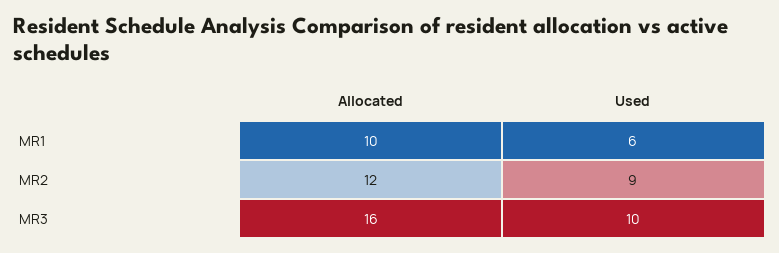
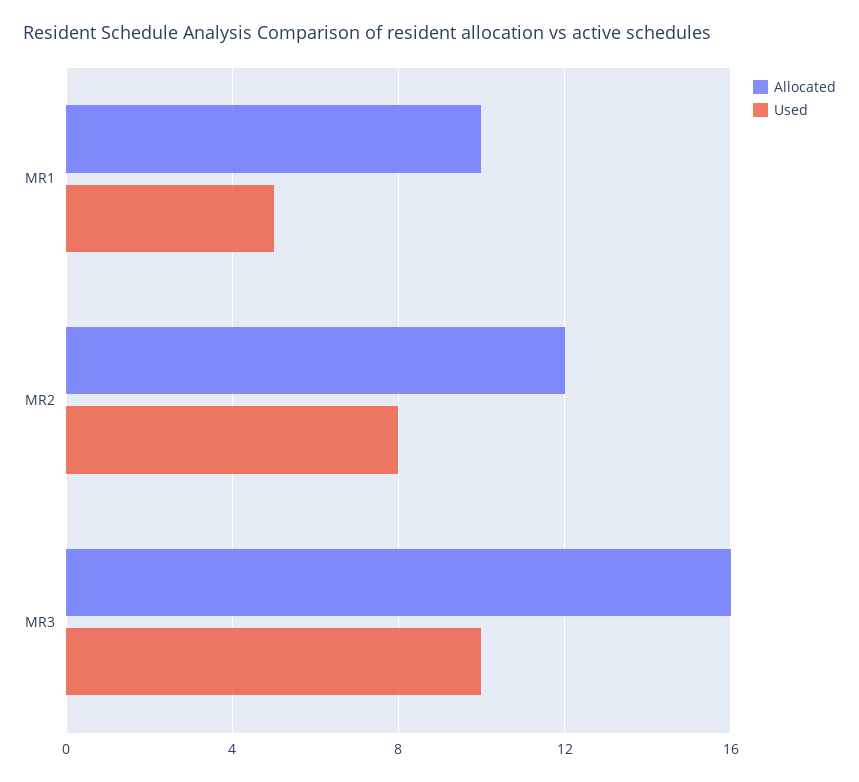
Used, MR1: 6 -> 5
Used, MR2: 9 -> 8

